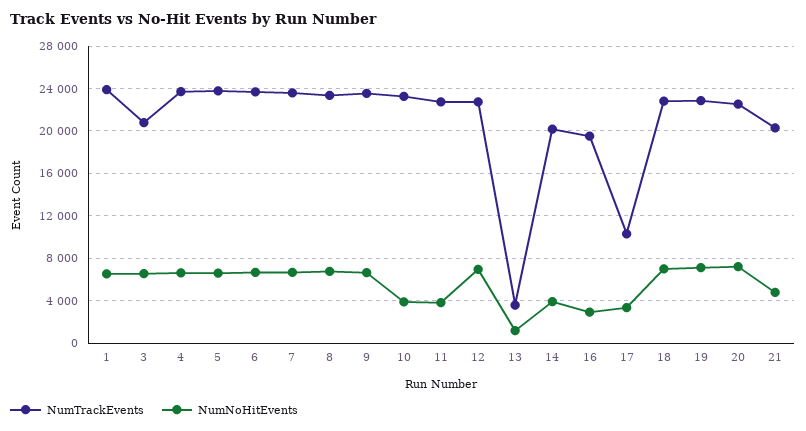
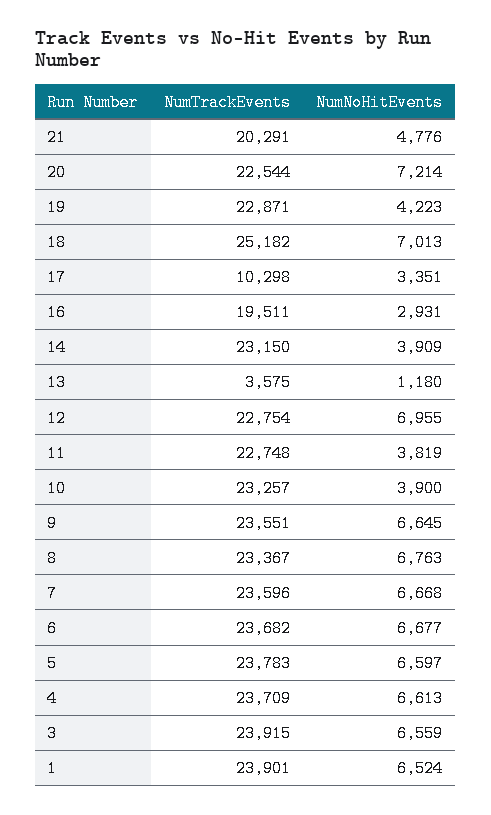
NumTrackEvents, 3: 21000 -> 23915
NumTrackEvents, 14: 20000 -> 23150
NumTrackEvents, 18: 23000 -> 25182
NumNoHitEvents, 19: 7000 -> 4223

